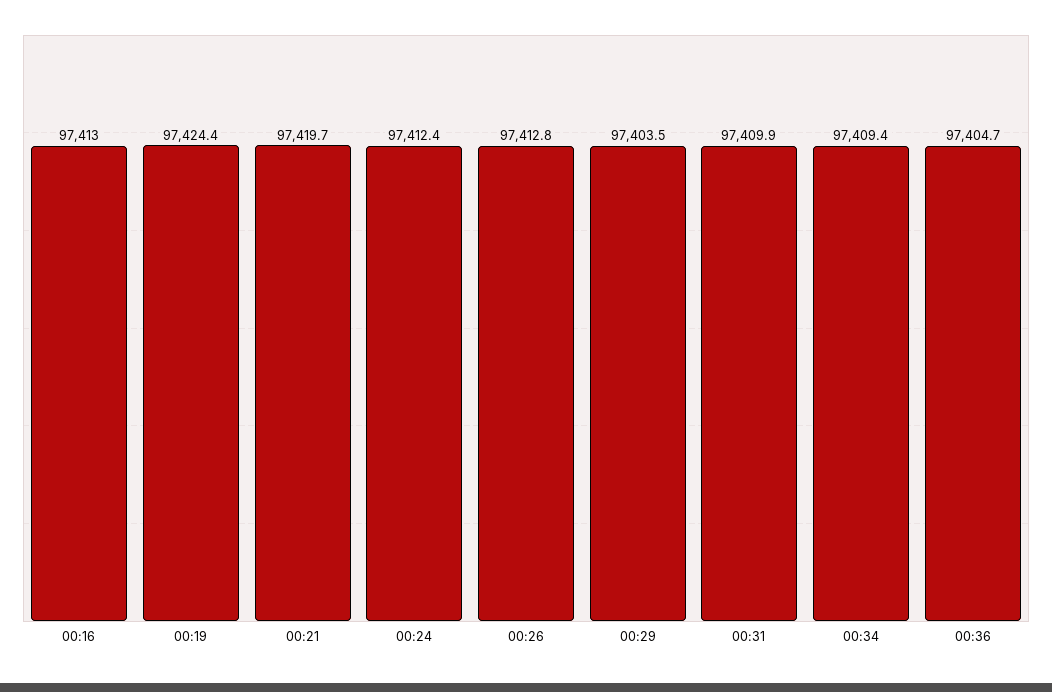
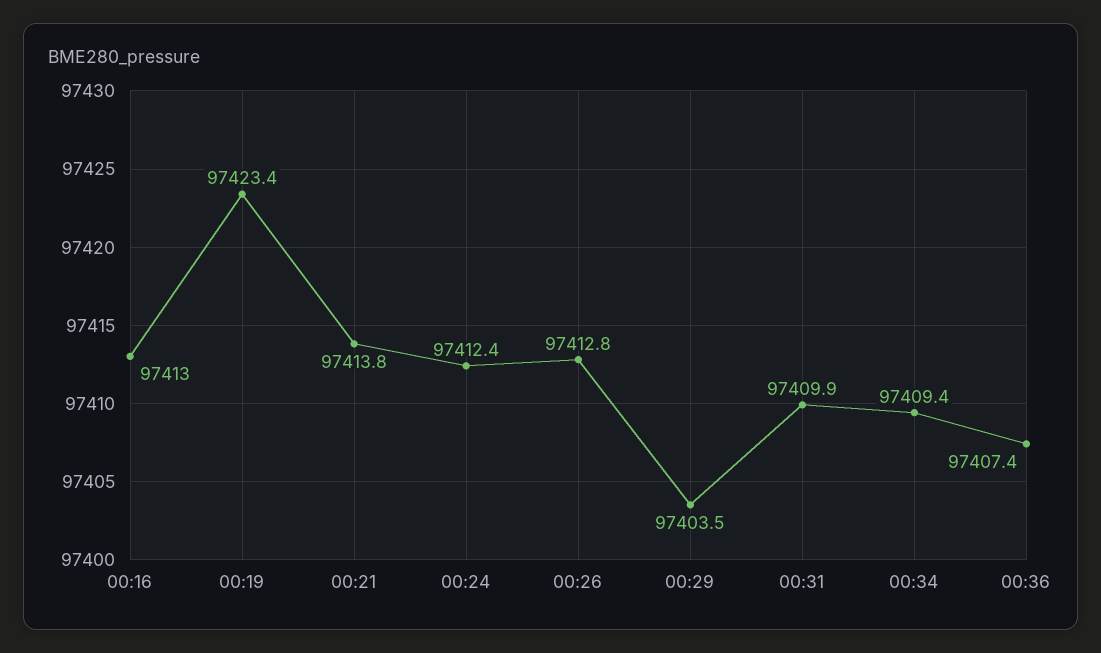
00:19: 97424.4 -> 97423.4
00:21: 97419.7 -> 97413.8
00:36: 97404.7 -> 97407.4

